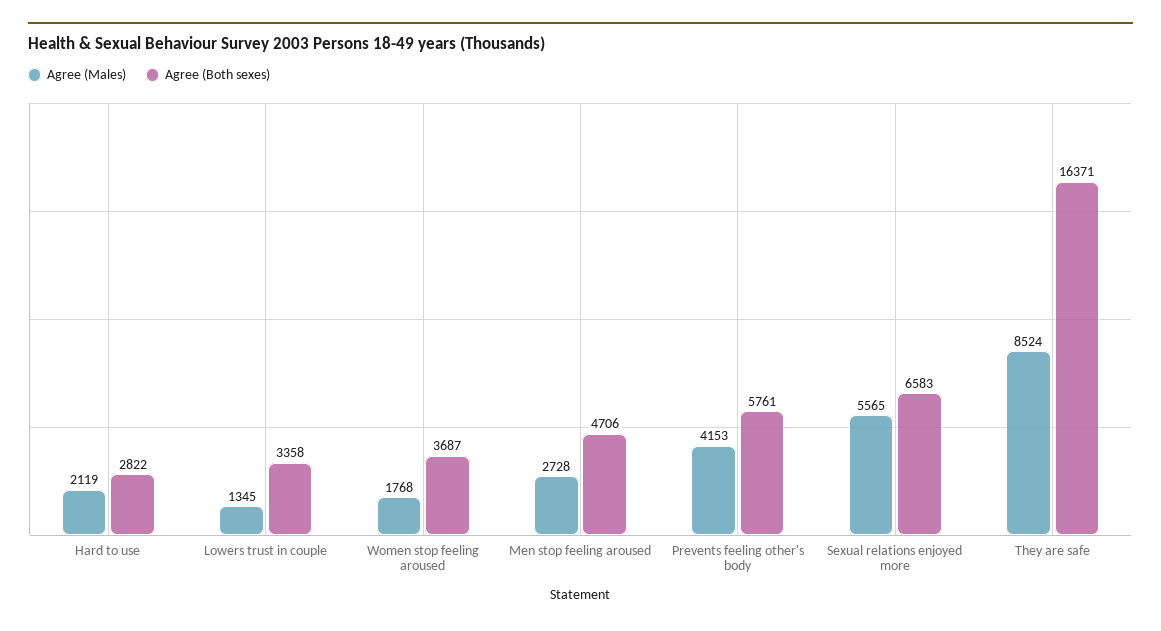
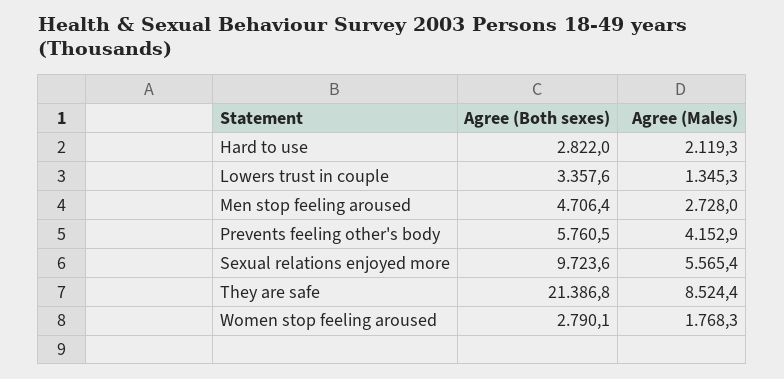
Agree (Both sexes), Women stop feeling aroused: 3687 -> 2790.1
Agree (Both sexes), Sexual relations enjoyed more: 6583 -> 9723.6
Agree (Both sexes), They are safe: 16371 -> 21386.8

